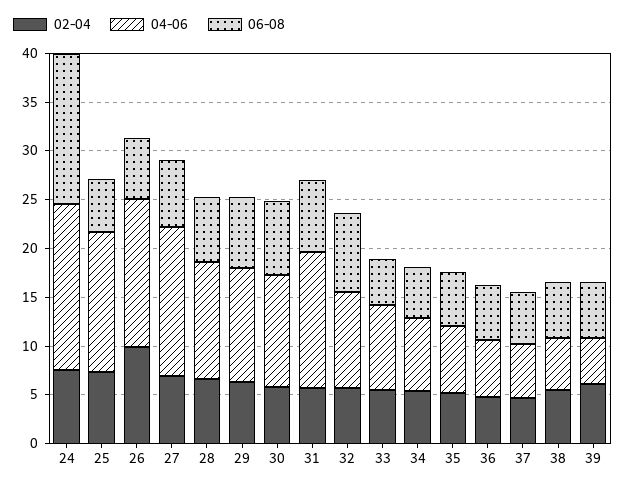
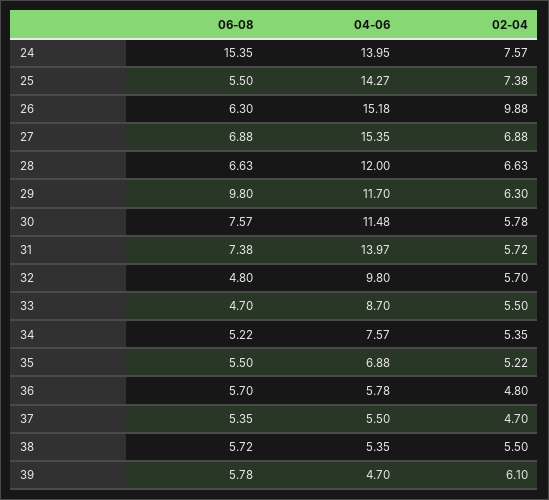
04-06, 24: 17 -> 13.95
06-08, 29: 7 -> 9.8
06-08, 32: 8 -> 4.8

